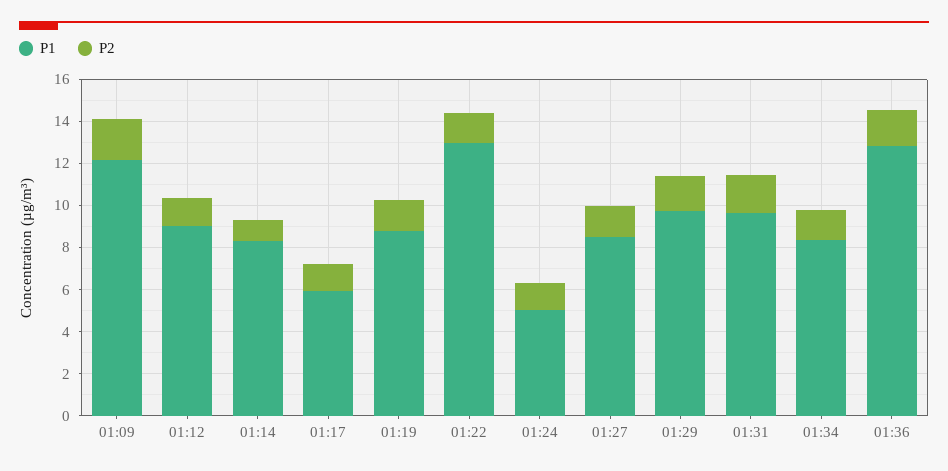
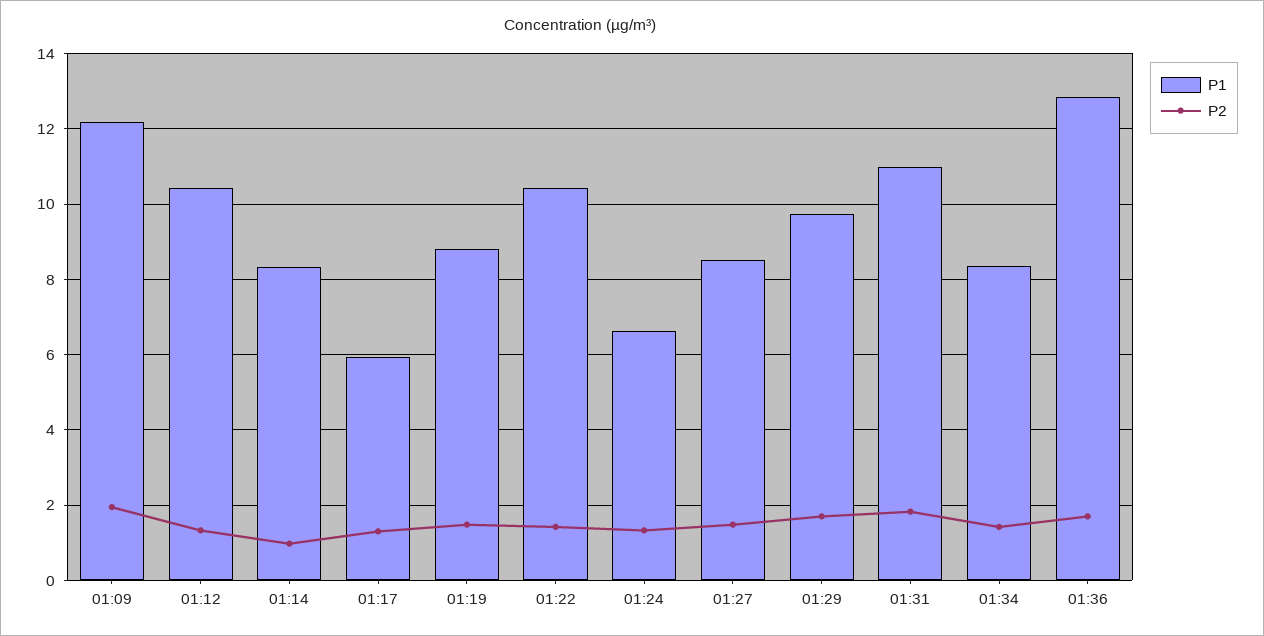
P1, 01:12: 9 -> 10.4
P1, 01:22: 13 -> 10.4
P1, 01:24: 5 -> 6.6
P1, 01:31: 9.5 -> 11

